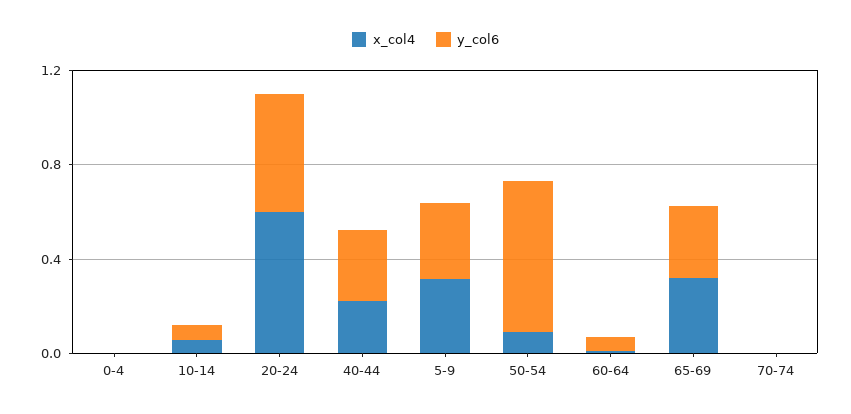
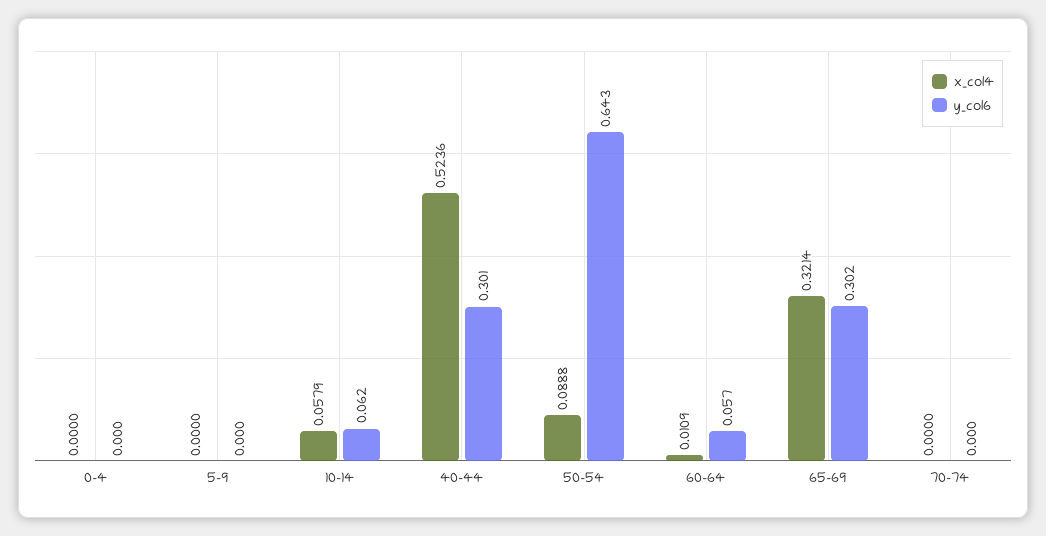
x_col4, 20-24: 0.6 -> none
y_col6, 20-24: 0.5 -> none
x_col4, 40-44: 0.2 -> 0.5236
x_col4, 5-9: 0.3 -> 0
y_col6, 5-9: 0.3 -> 0

